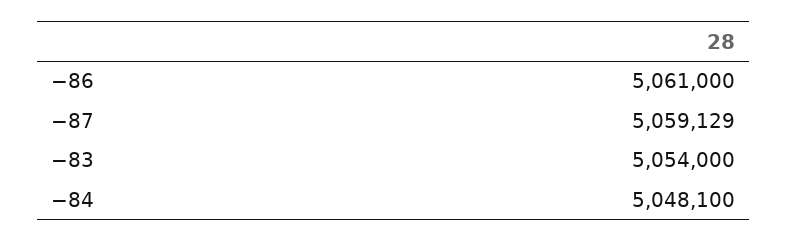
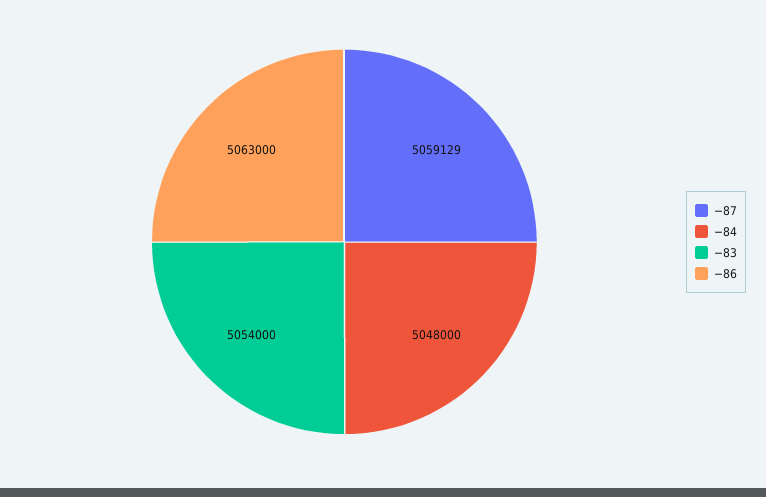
−86: 5061000 -> 5063000
−84: 5048100 -> 5048000

